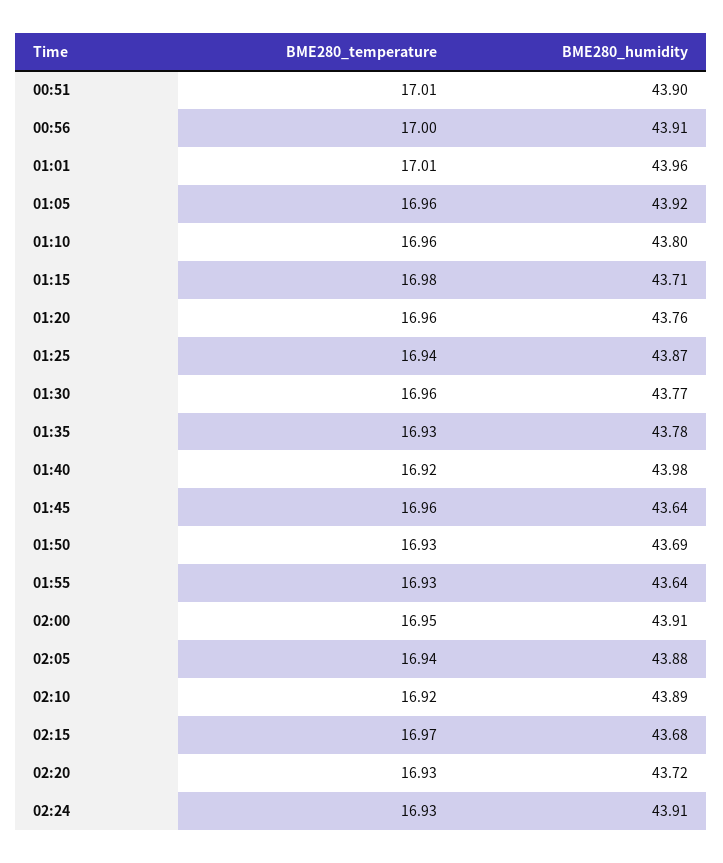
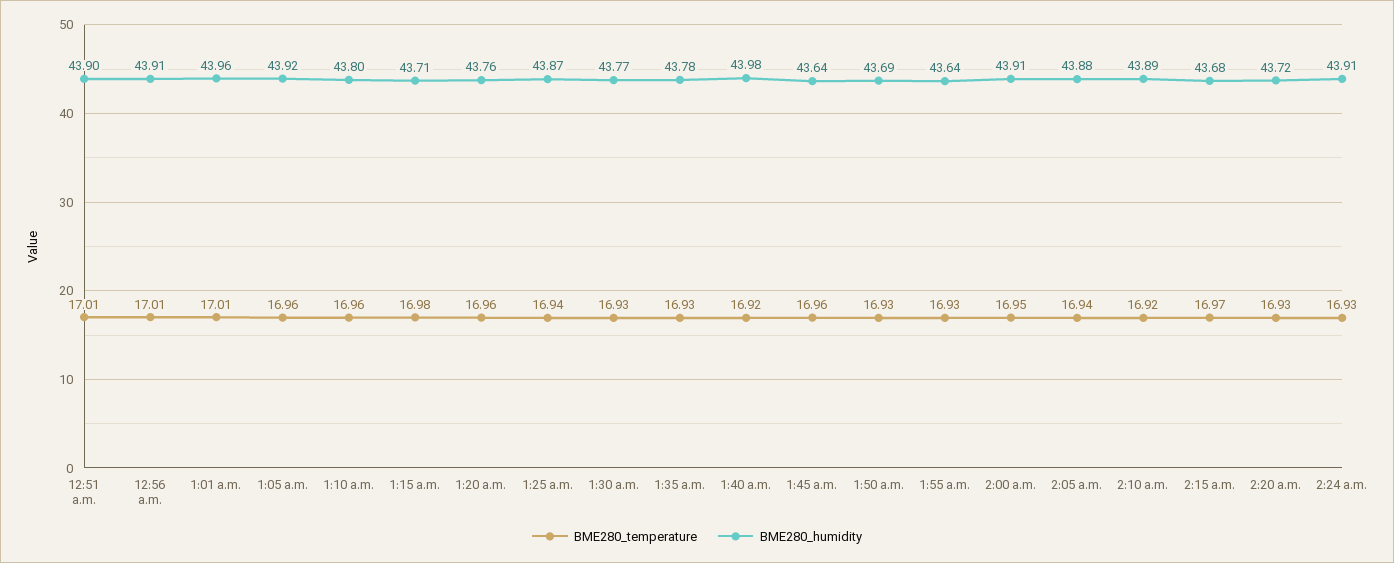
BME280_temperature, 00:56: 17 -> 17.01
BME280_temperature, 01:30: 16.96 -> 16.93

